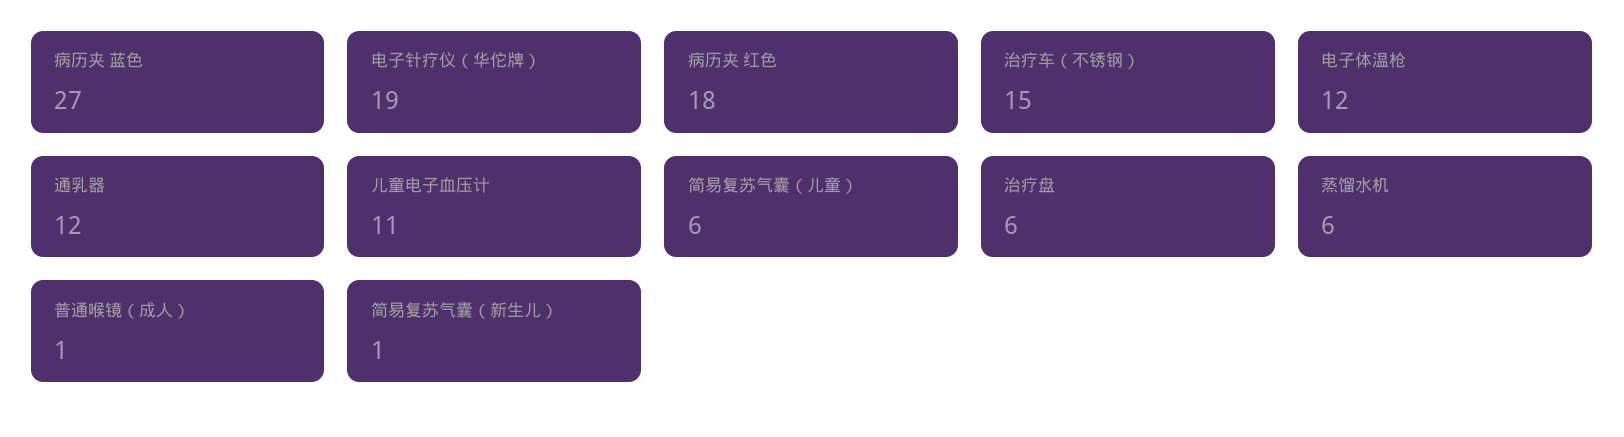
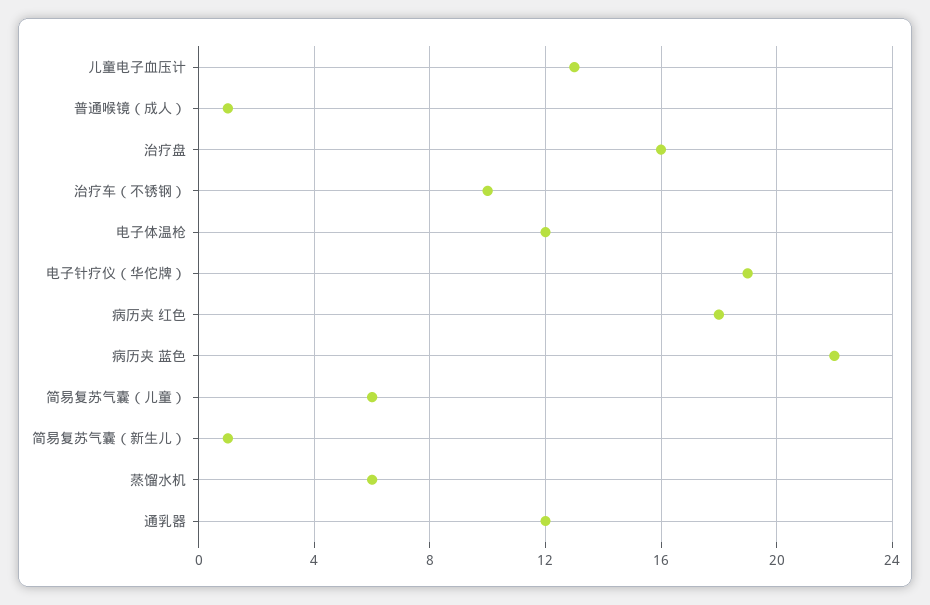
病历夹 蓝色: 27 -> 22
治疗车（不锈钢）: 15 -> 10
儿童电子血压计: 11 -> 13
治疗盘: 6 -> 16

